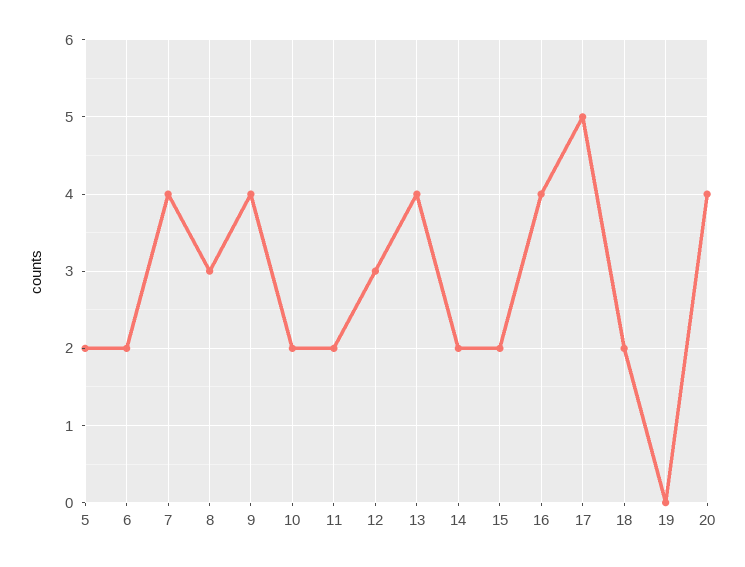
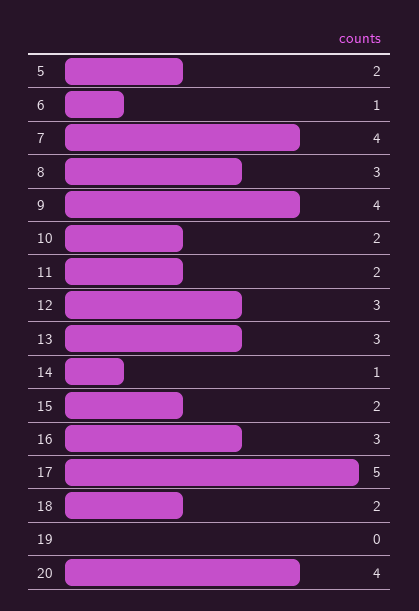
6: 2 -> 1
13: 4 -> 3
14: 2 -> 1
16: 4 -> 3

